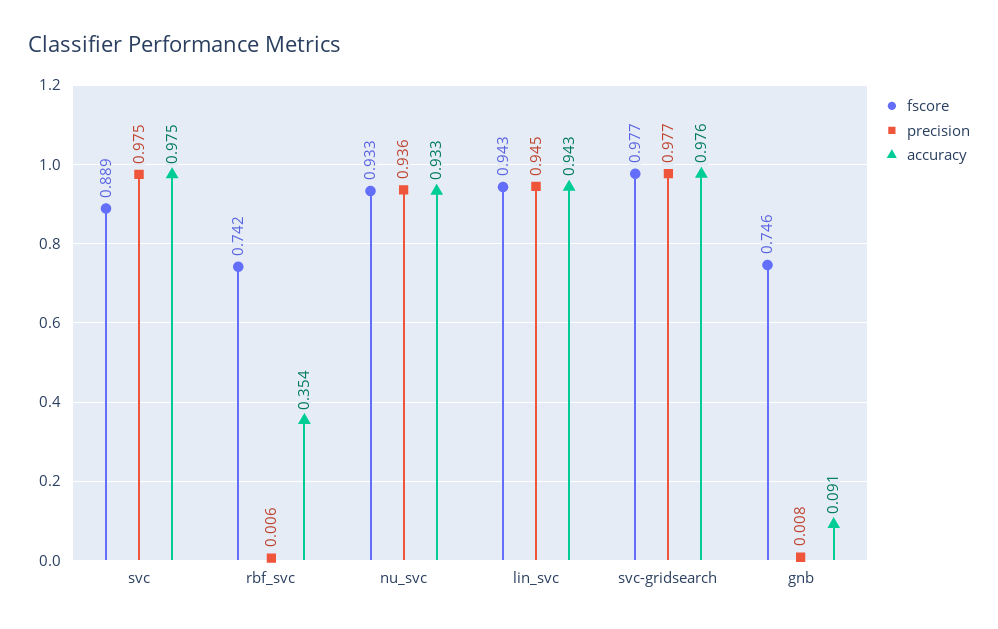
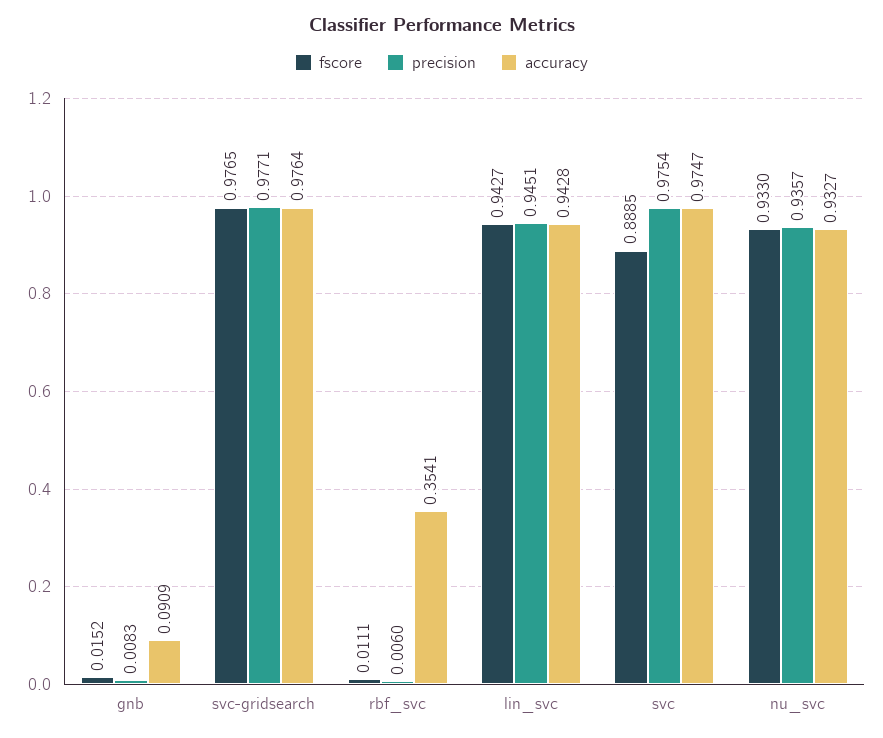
fscore, rbf_svc: 0.742 -> 0.0111
fscore, gnb: 0.746 -> 0.0152

